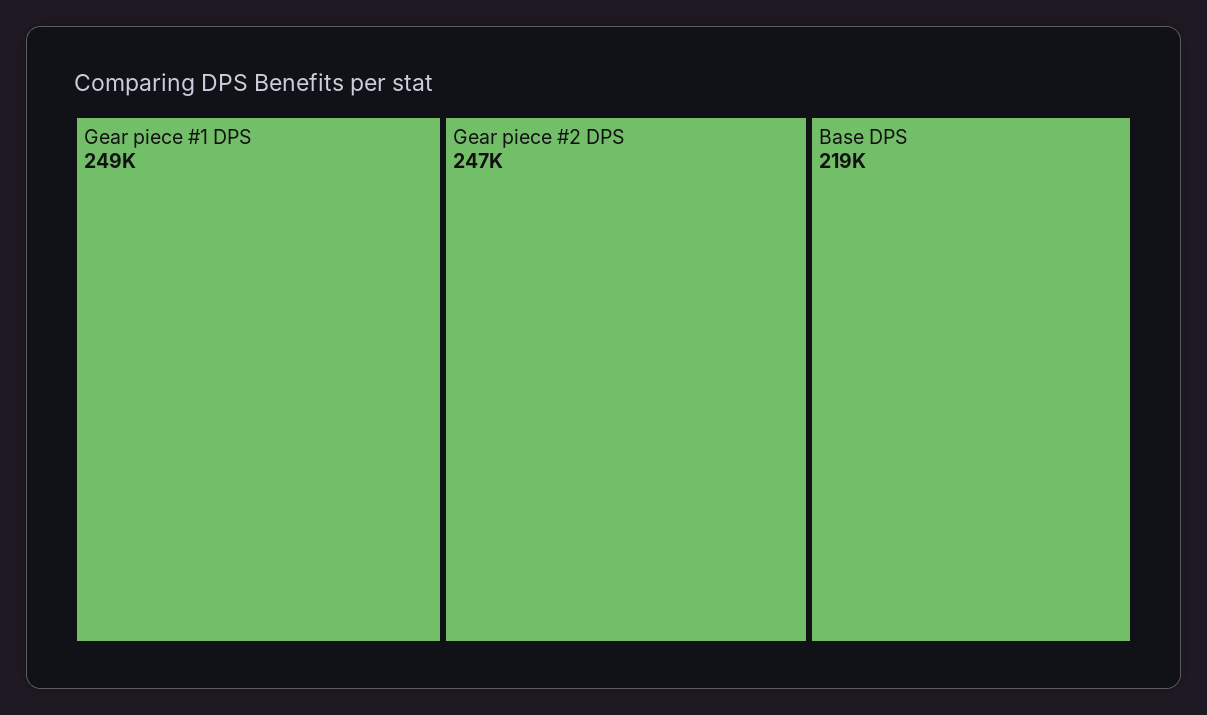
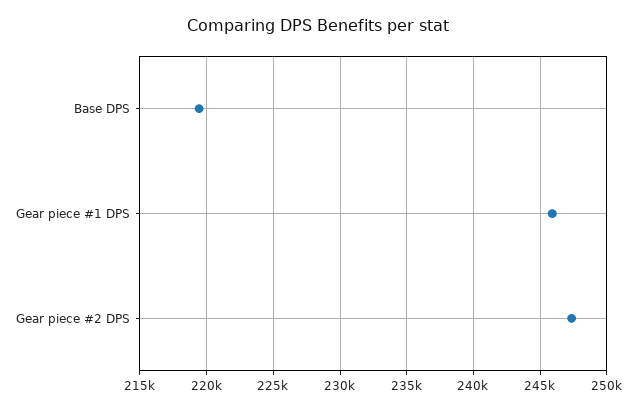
Gear piece #1 DPS: 249000 -> 246000

